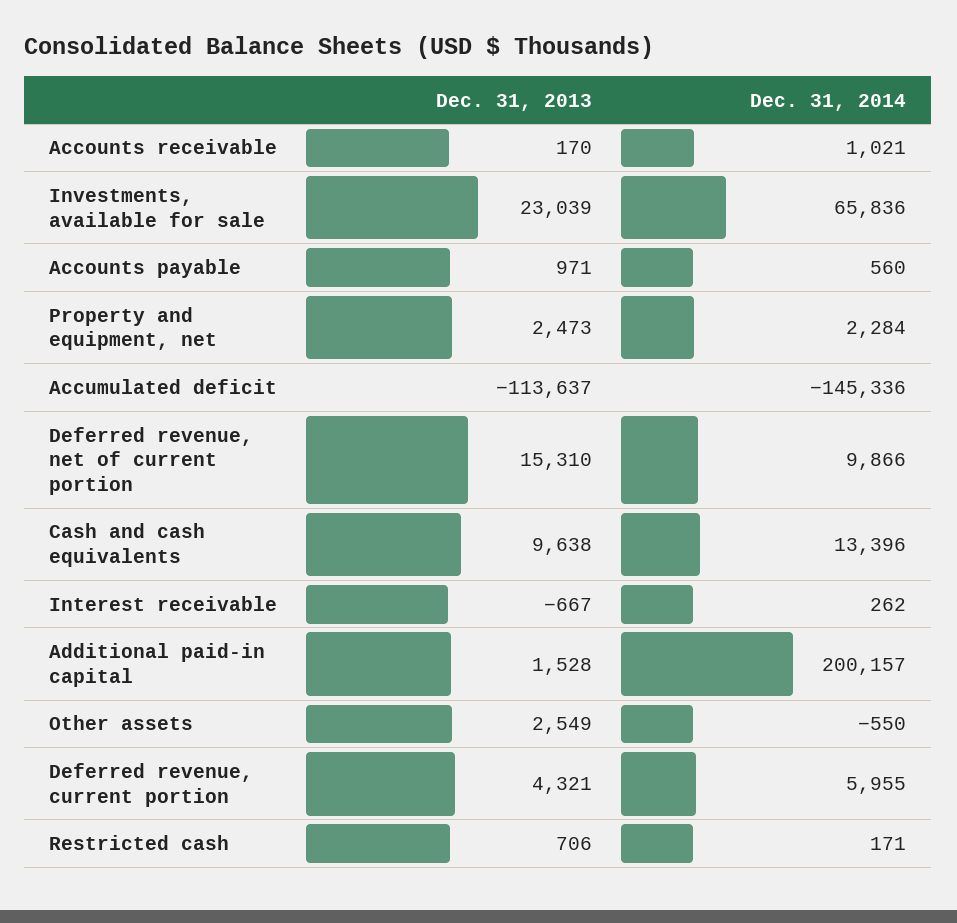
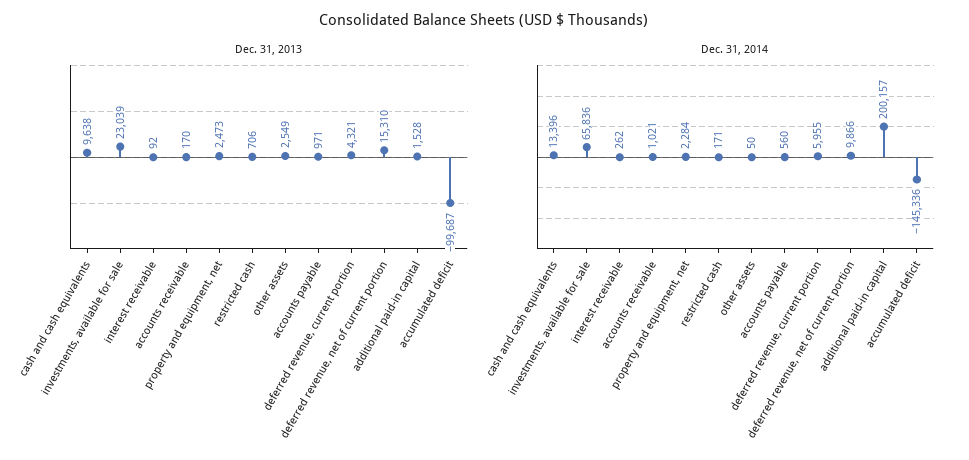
Dec. 31, 2013, Accumulated deficit: -113637 -> -99687
Dec. 31, 2013, Interest receivable: -667 -> 92
Dec. 31, 2014, Other assets: -550 -> 50

